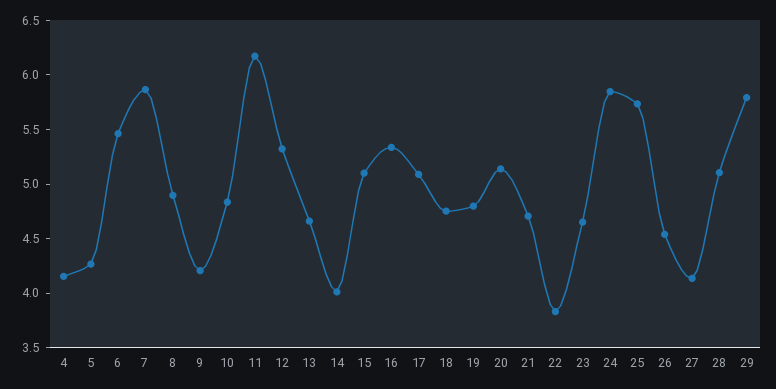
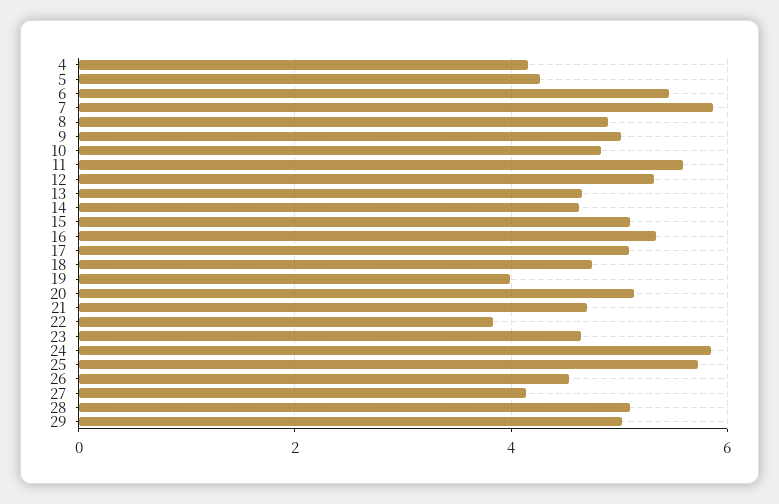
9: 4.2 -> 5
11: 6.2 -> 5.6
14: 4 -> 4.6
19: 4.8 -> 4
29: 5.8 -> 5

